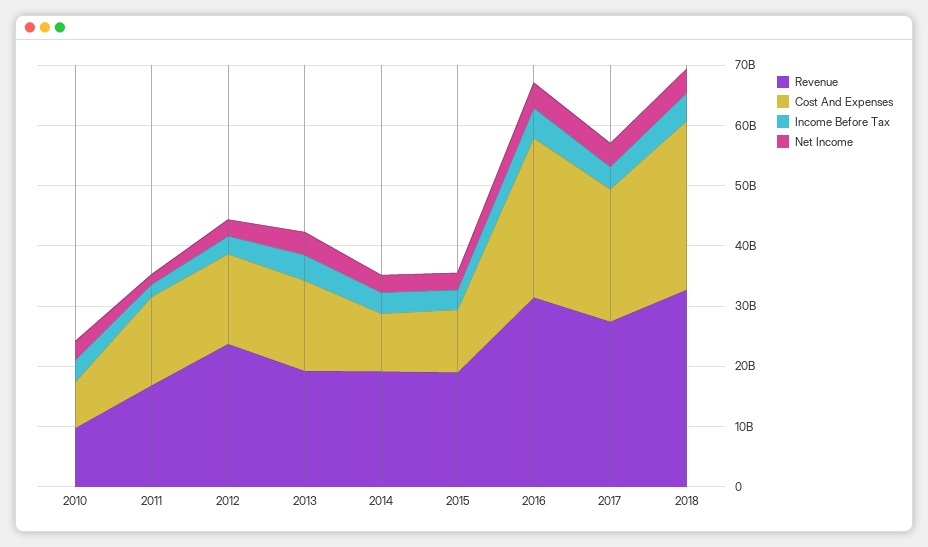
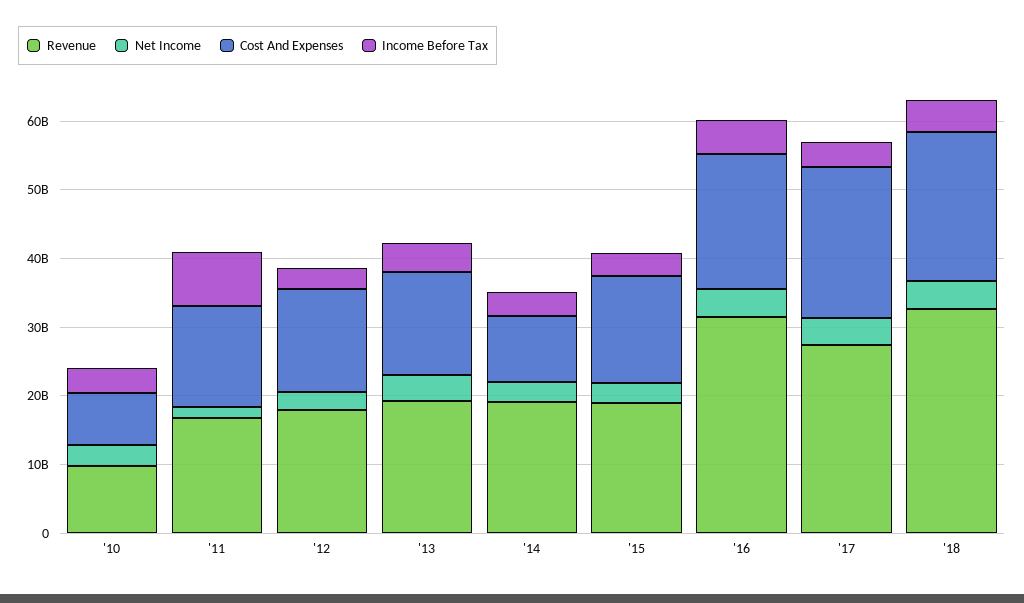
Income Before Tax, 2011: 2000000000 -> 8000000000
Revenue, 2012: 24000000000 -> 18000000000
Cost And Expenses, 2015: 10000000000 -> 16000000000
Cost And Expenses, 2016: 26000000000 -> 20000000000
Cost And Expenses, 2018: 28000000000 -> 22000000000

